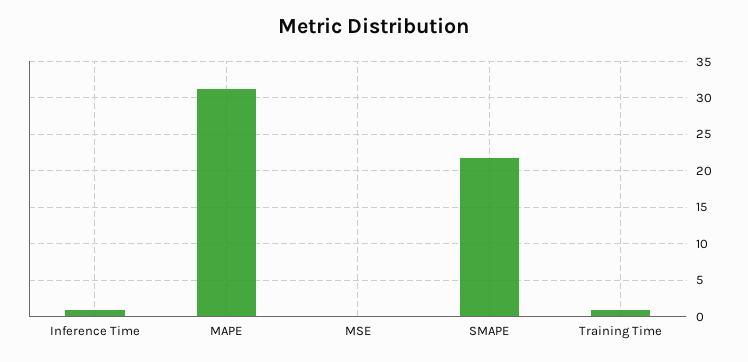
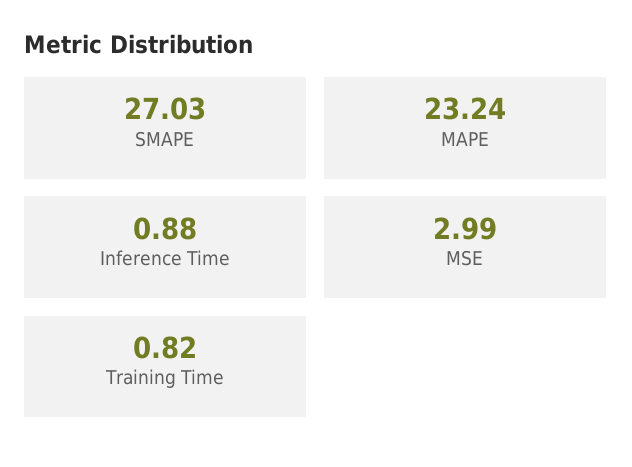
MAPE: 31 -> 23.24
MSE: 0 -> 2.99
SMAPE: 22 -> 27.03

